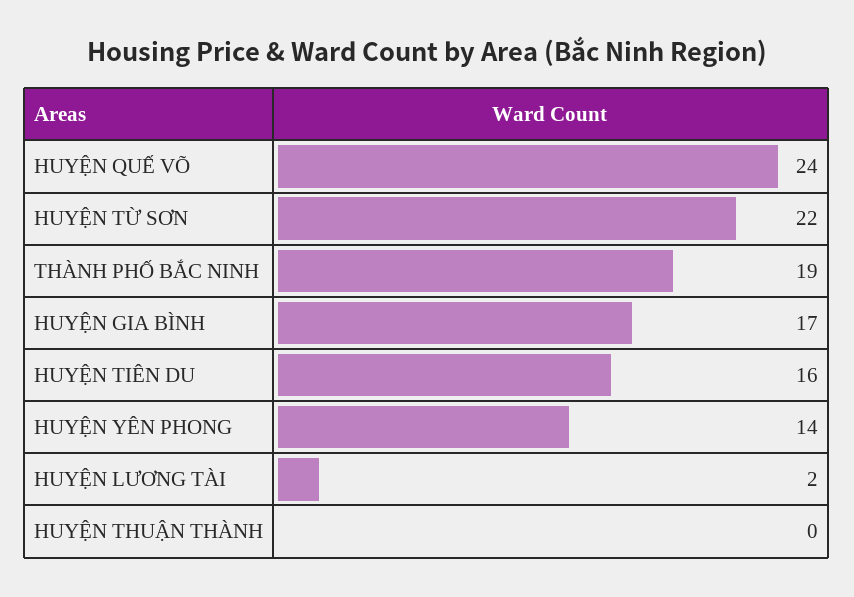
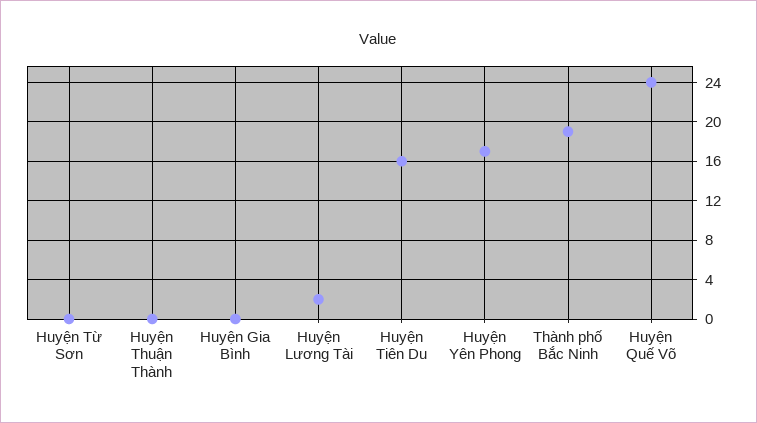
HUYỆN TỪ SƠN: 22 -> 0
HUYỆN GIA BÌNH: 17 -> 0
HUYỆN YÊN PHONG: 14 -> 17

